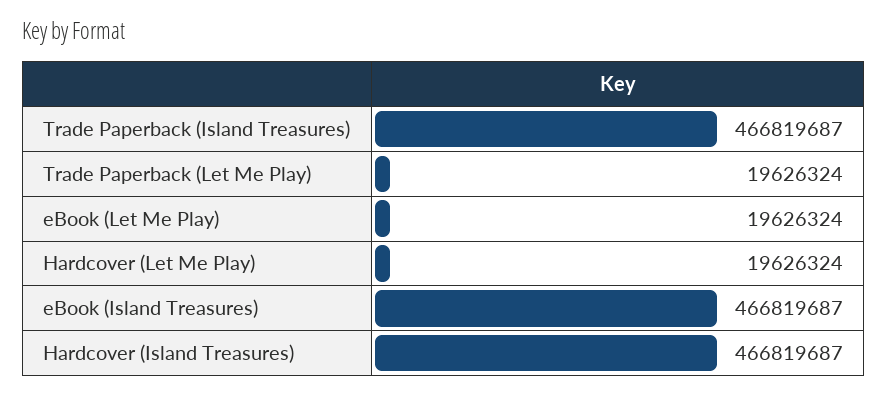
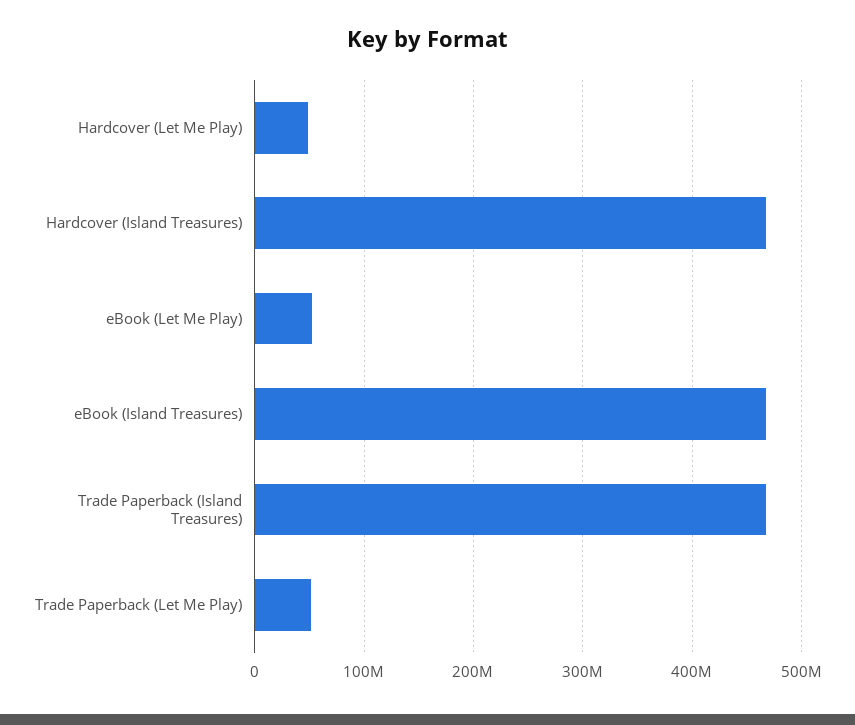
Trade Paperback (Let Me Play): 19626324 -> 50000000
eBook (Let Me Play): 19626324 -> 50000000
Hardcover (Let Me Play): 19626324 -> 50000000

